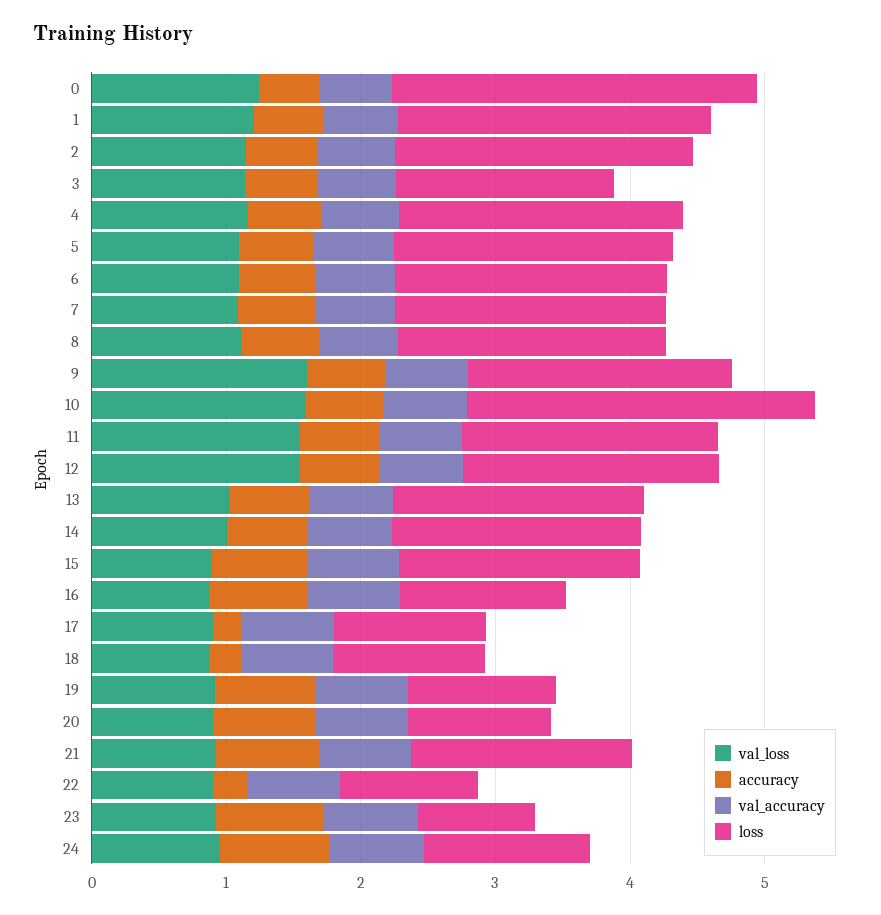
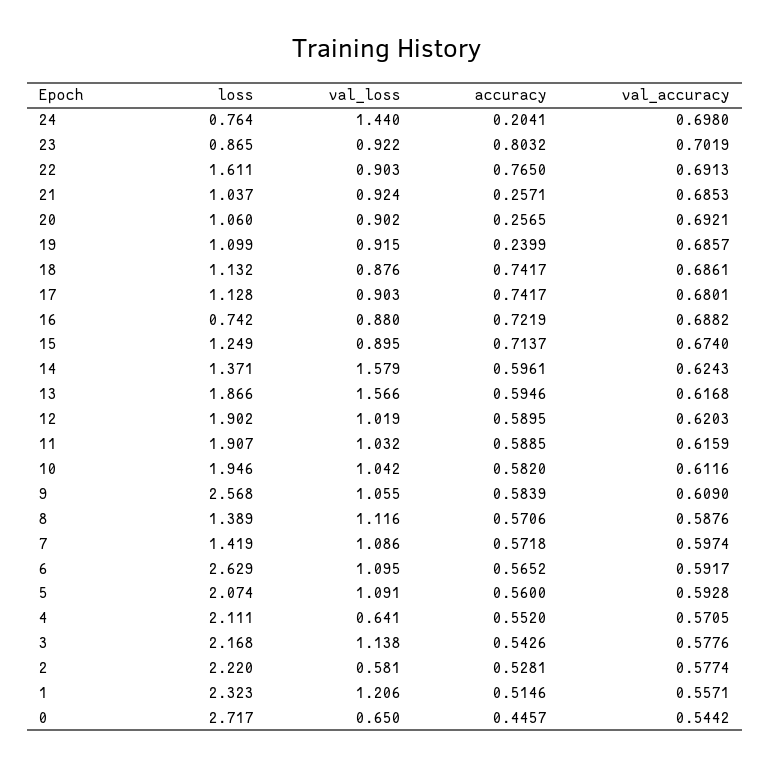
val_loss, 0: 1.2 -> 0.65
val_loss, 2: 1.2 -> 0.581
loss, 3: 1.6 -> 2.168
val_loss, 4: 1.2 -> 0.641
loss, 6: 2 -> 2.629
loss, 7: 2 -> 1.419
loss, 8: 2 -> 1.389
val_loss, 9: 1.6 -> 1.055
loss, 9: 2 -> 2.568
val_loss, 10: 1.6 -> 1.042
loss, 10: 2.6 -> 1.946
val_loss, 11: 1.6 -> 1.032
val_loss, 12: 1.6 -> 1.019
val_loss, 13: 1 -> 1.566
val_loss, 14: 1 -> 1.579
loss, 14: 1.8 -> 1.371
loss, 15: 1.8 -> 1.249
loss, 16: 1.2 -> 0.742
accuracy, 17: 0.2 -> 0.7417
accuracy, 18: 0.2 -> 0.7417
accuracy, 19: 0.8 -> 0.2399
accuracy, 20: 0.8 -> 0.2565
accuracy, 21: 0.8 -> 0.2571
loss, 21: 1.6 -> 1.037
accuracy, 22: 0.2 -> 0.765
loss, 22: 1 -> 1.611
val_loss, 24: 1 -> 1.44
accuracy, 24: 0.8 -> 0.2041
loss, 24: 1.2 -> 0.764

